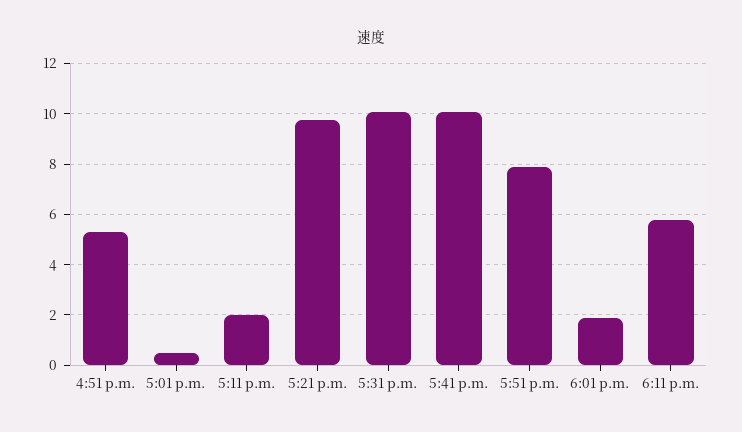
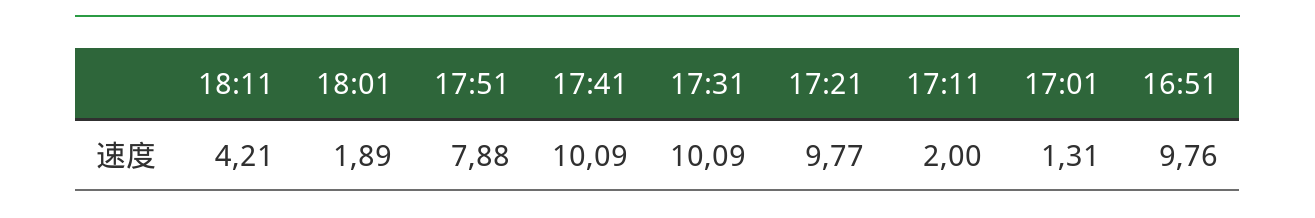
4:51 p.m.: 5.25 -> 9.76
5:01 p.m.: 0.5 -> 1.31
6:11 p.m.: 5.75 -> 4.21

